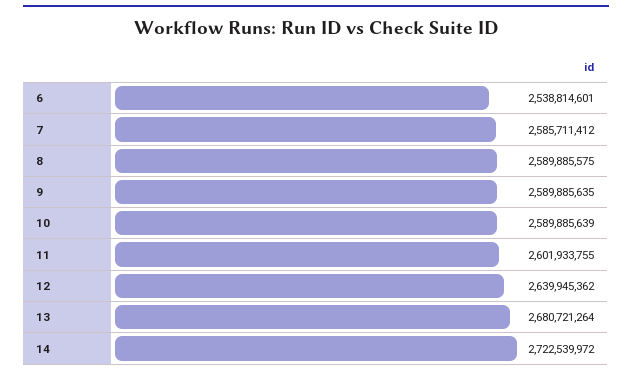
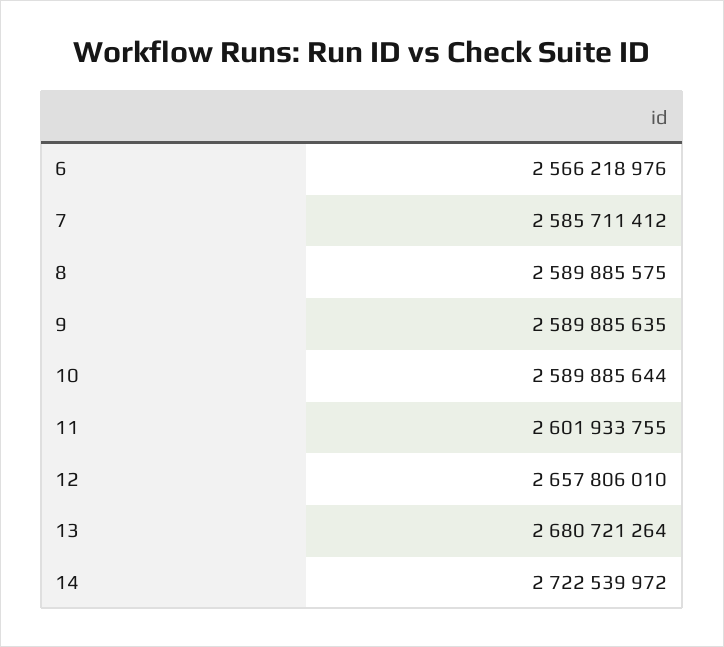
6: 2538814601 -> 2566218976
10: 2589885639 -> 2589885644
12: 2639945362 -> 2657806010

